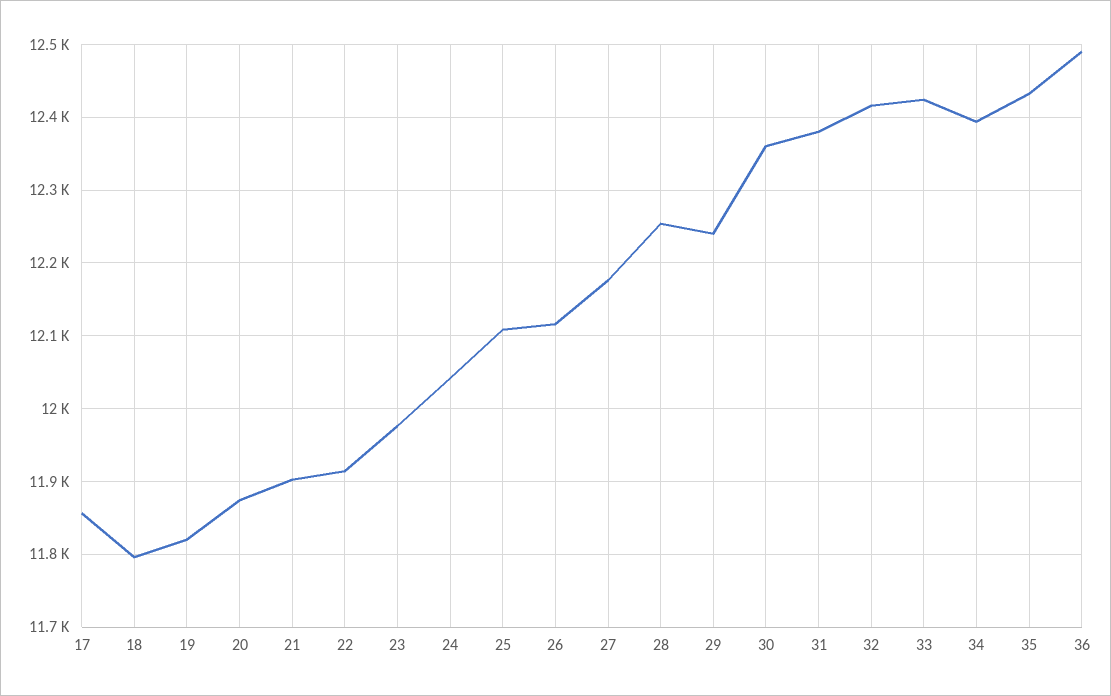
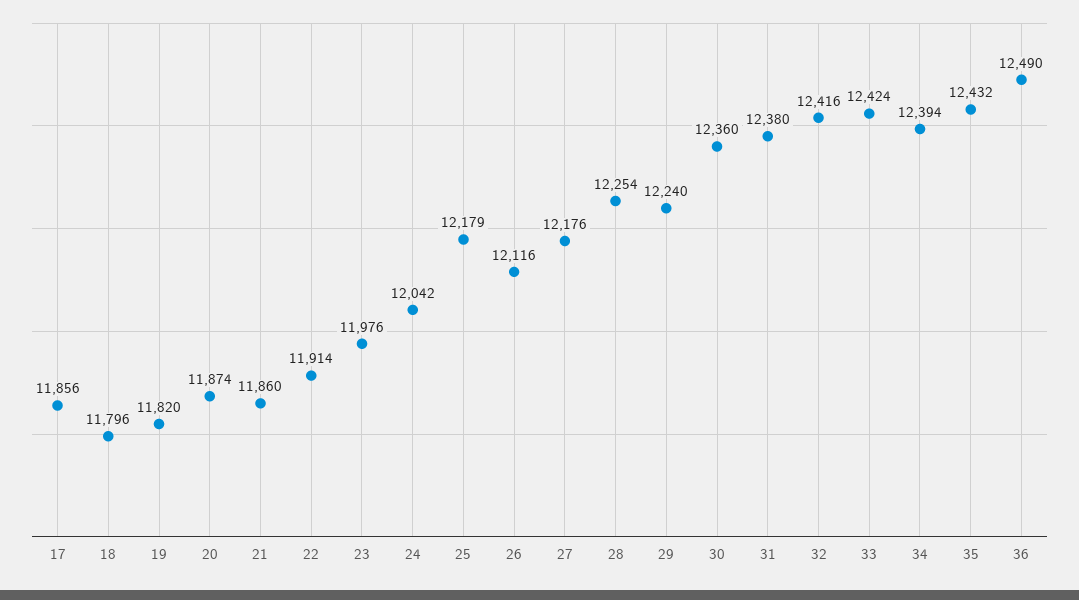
21: 11900 -> 11860
25: 12110 -> 12179

